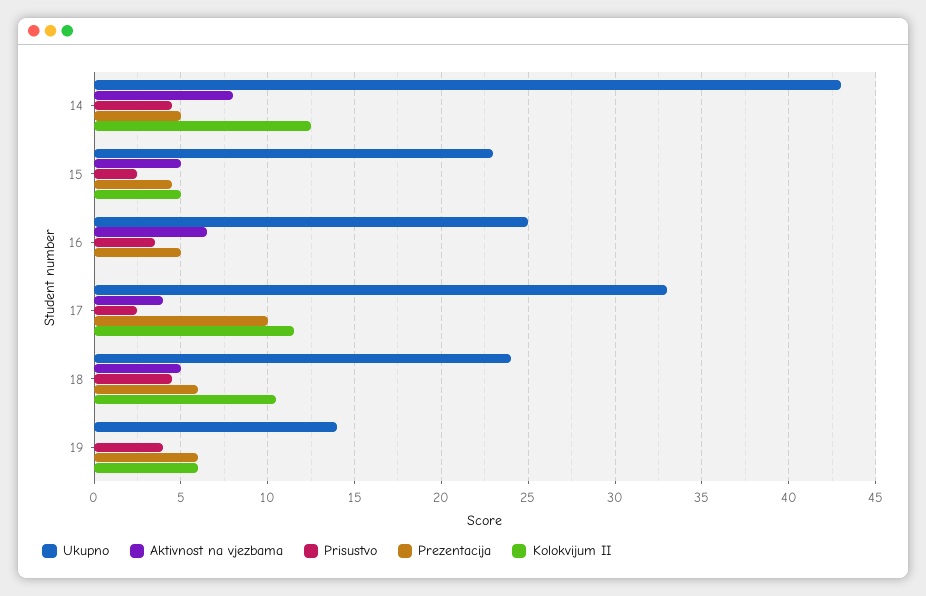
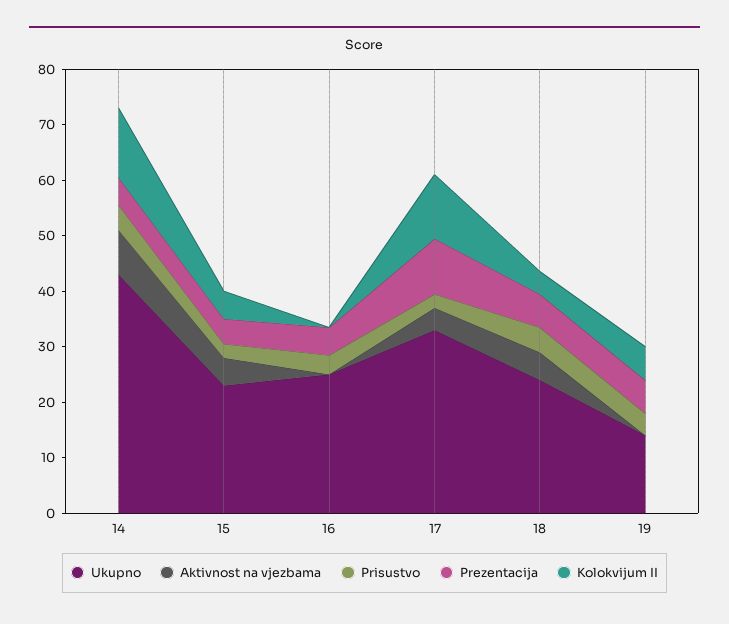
Aktivnost na vjezbama, 16: 6.5 -> 0
Kolokvijum II, 18: 10.5 -> 4

